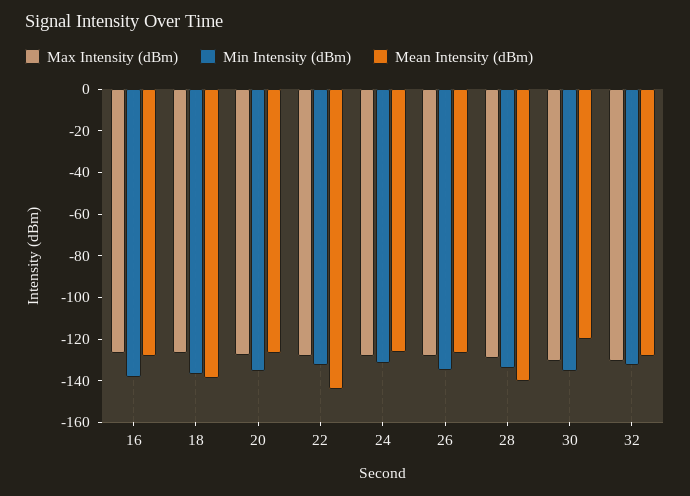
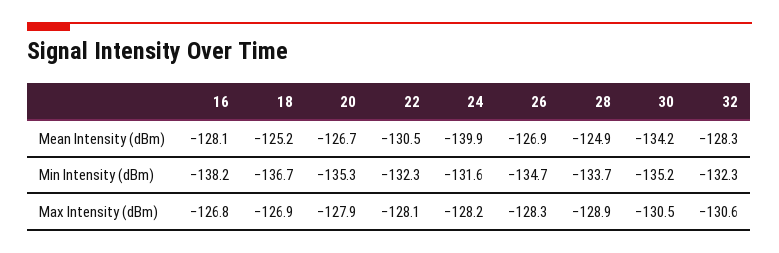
Mean Intensity (dBm), 18: -140 -> -125.2
Mean Intensity (dBm), 22: -145 -> -130.5
Mean Intensity (dBm), 24: -125 -> -139.9
Mean Intensity (dBm), 28: -140 -> -124.9
Mean Intensity (dBm), 30: -120 -> -134.2

